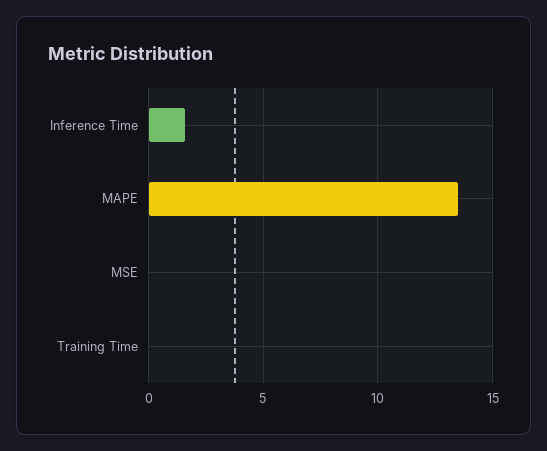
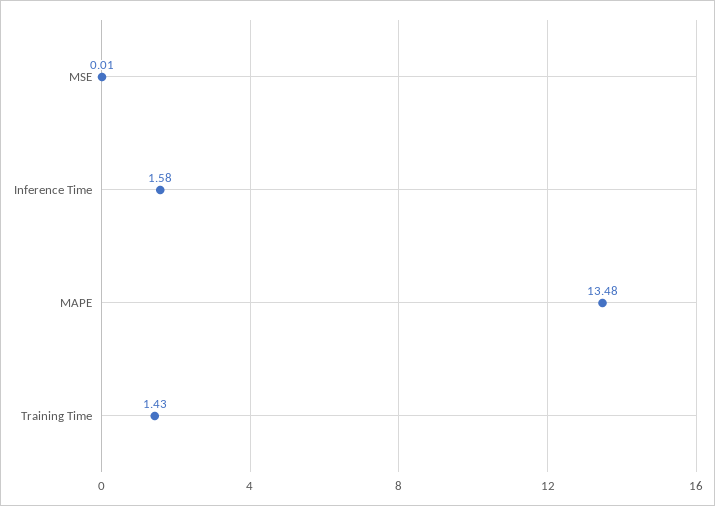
Training Time: 0 -> 1.43

